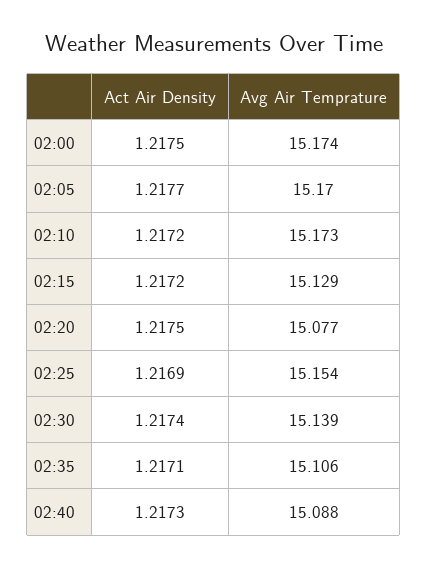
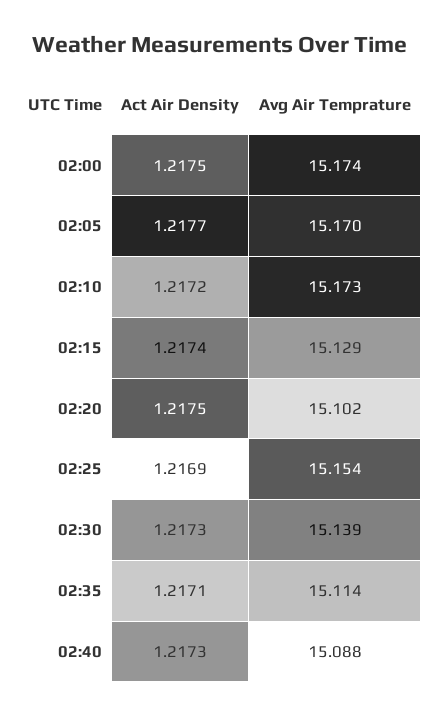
Act Air Density, 02:15: 1.2172 -> 1.2174
Avg Air Temprature, 02:20: 15.077 -> 15.102
Act Air Density, 02:30: 1.2174 -> 1.2173
Avg Air Temprature, 02:35: 15.106 -> 15.114

